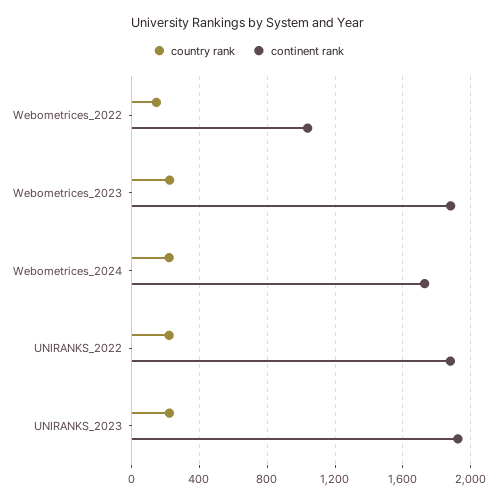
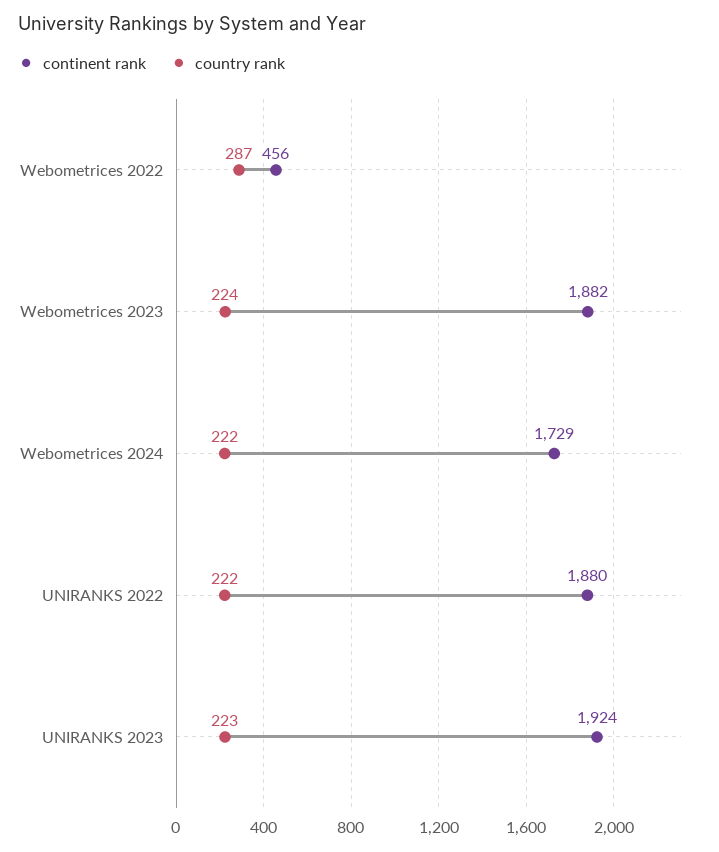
country rank, Webometrices_2022: 150 -> 287
continent rank, Webometrices_2022: 1050 -> 456

